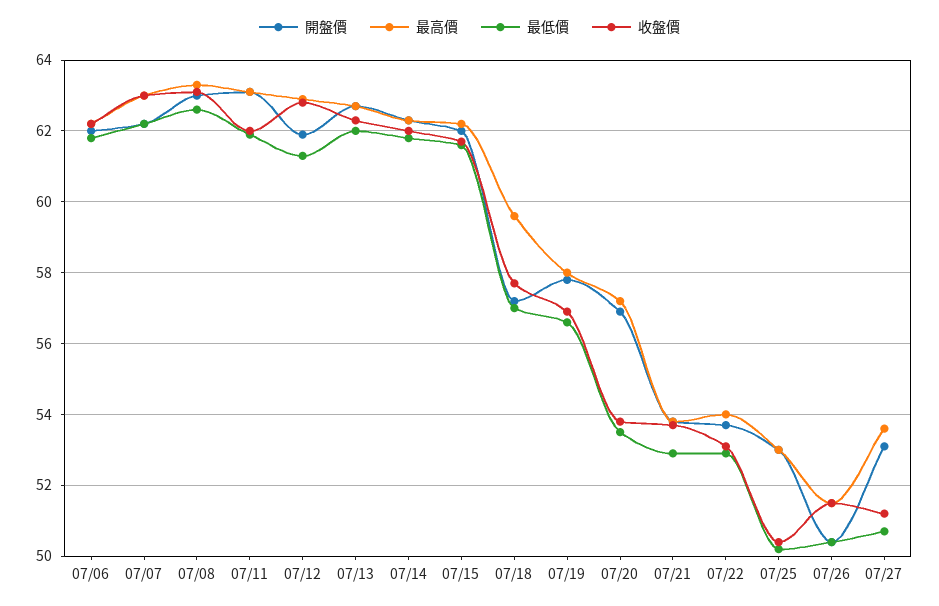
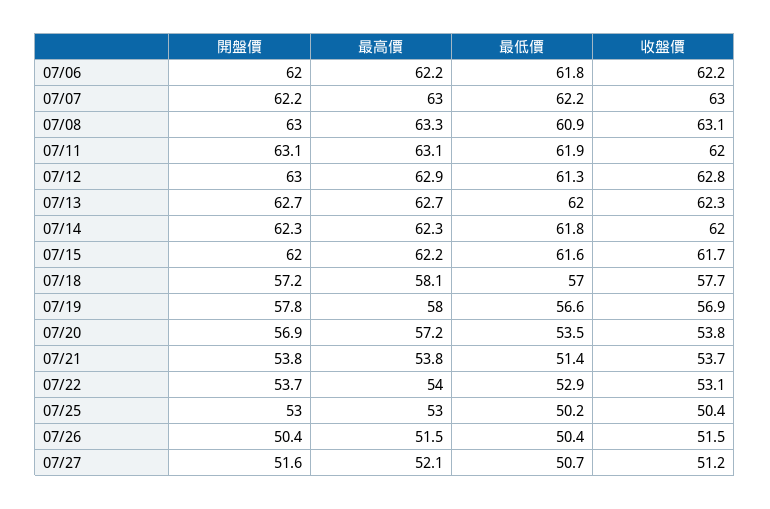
最低價, 07/08: 62.5 -> 60.9
開盤價, 07/12: 62 -> 63
最高價, 07/18: 59.5 -> 58.1
最低價, 07/21: 53 -> 51.4
開盤價, 07/27: 53 -> 51.6
最高價, 07/27: 53.5 -> 52.1

